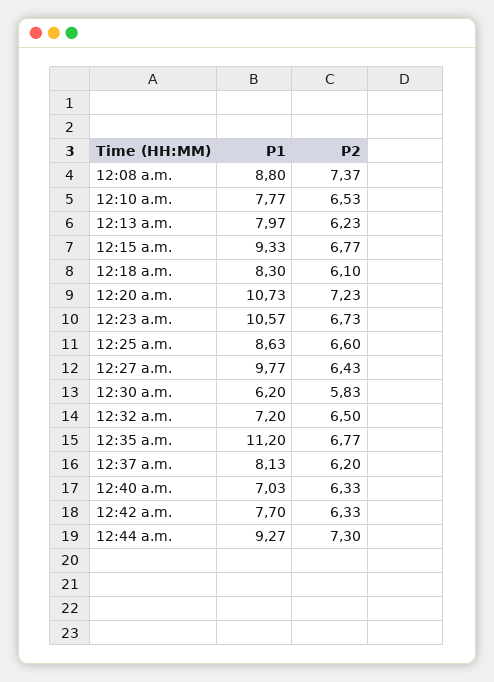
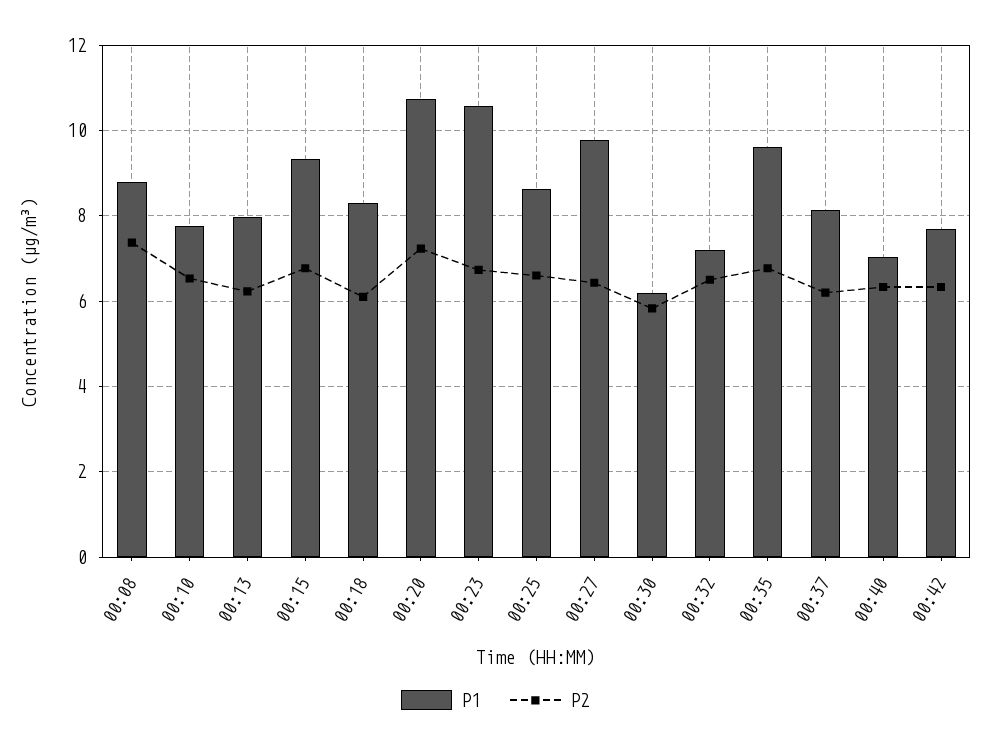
P1, 12:35 a.m.: 11.2 -> 9.6
P1, 12:44 a.m.: 9.27 -> none
P2, 12:44 a.m.: 7.3 -> none

